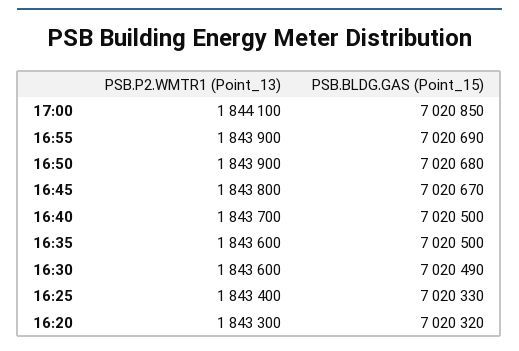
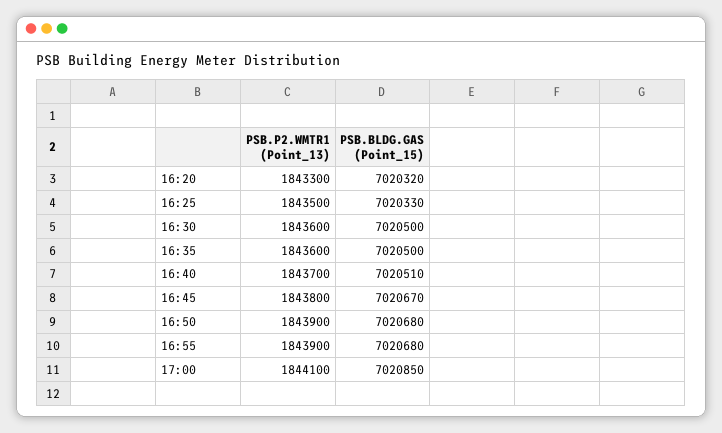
PSB.BLDG.GAS (Point_15), 16:55: 7020690 -> 7020680
PSB.BLDG.GAS (Point_15), 16:40: 7020500 -> 7020510
PSB.BLDG.GAS (Point_15), 16:30: 7020490 -> 7020500
PSB.P2.WMTR1 (Point_13), 16:25: 1843400 -> 1843500

